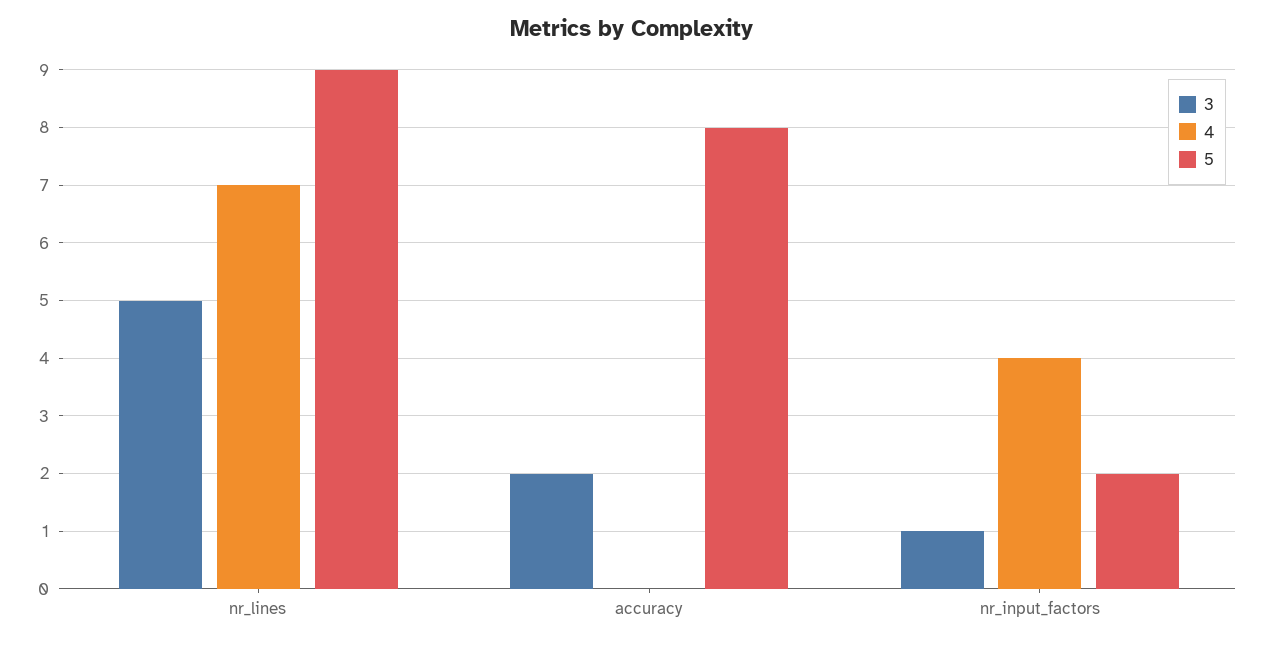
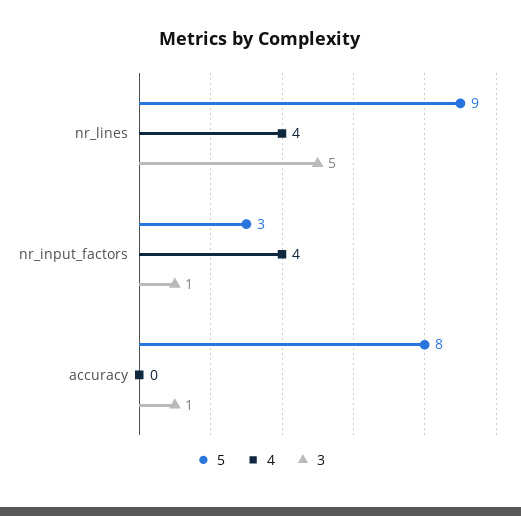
4, nr_lines: 7 -> 4
3, accuracy: 2 -> 1
5, nr_input_factors: 2 -> 3

